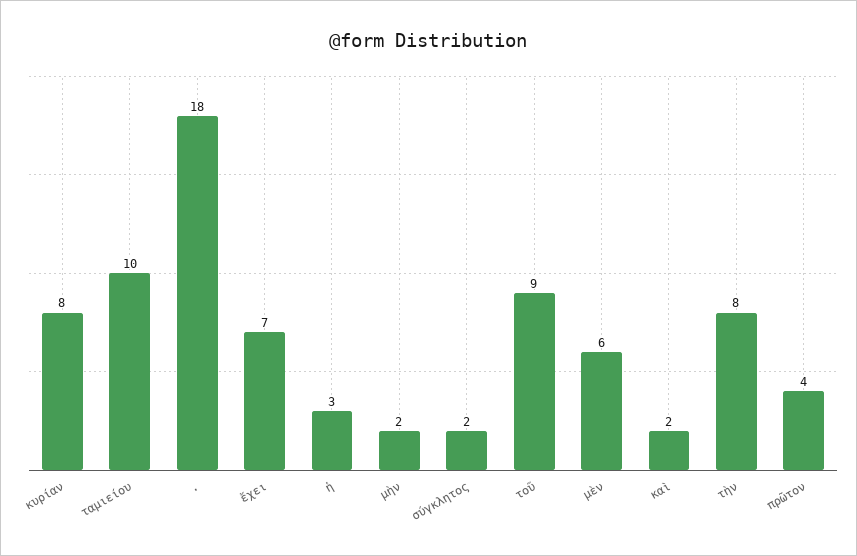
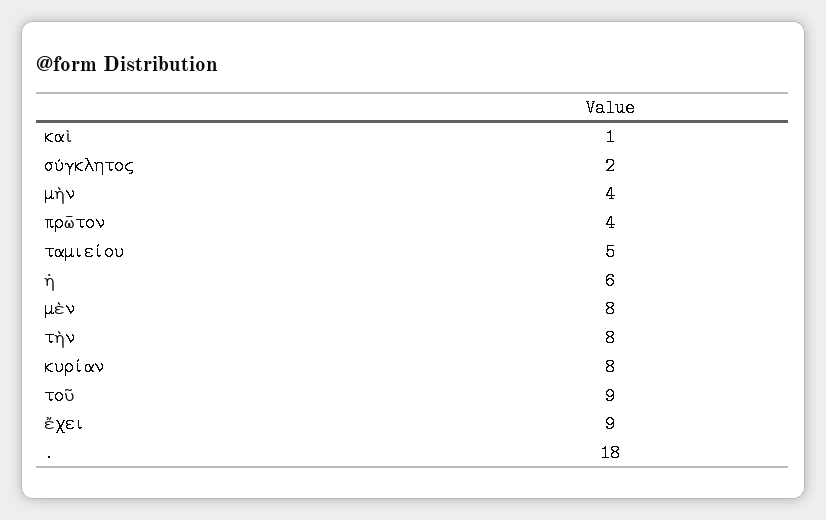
ταμιείου: 10 -> 5
ἔχει: 7 -> 9
ἡ: 3 -> 6
μὴν: 2 -> 4
μὲν: 6 -> 8
καὶ: 2 -> 1

